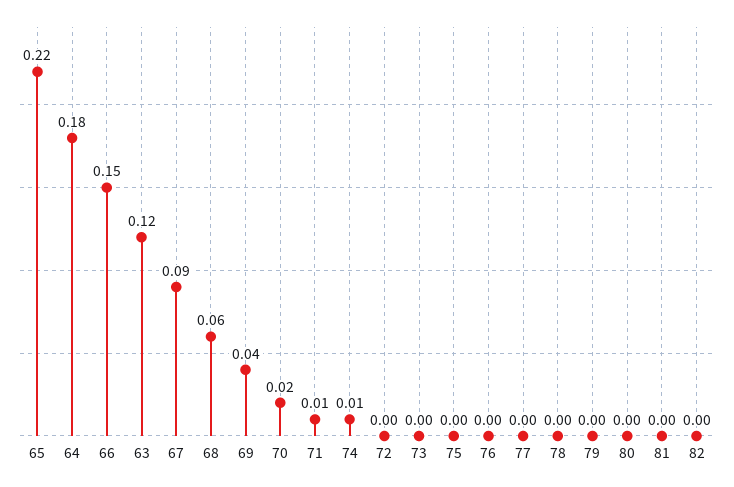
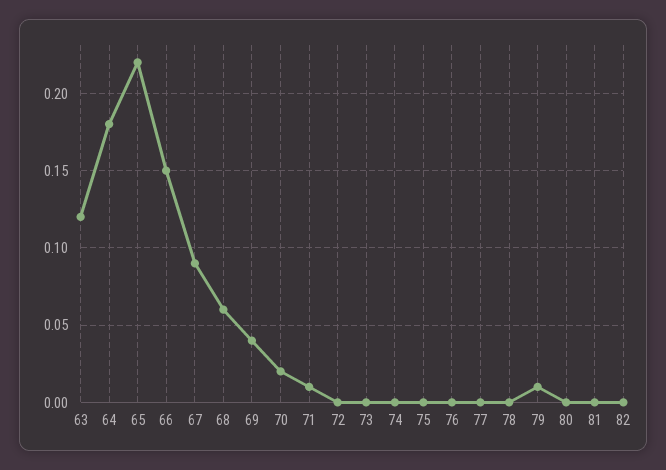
74: 0.01 -> 0
79: 0 -> 0.01

